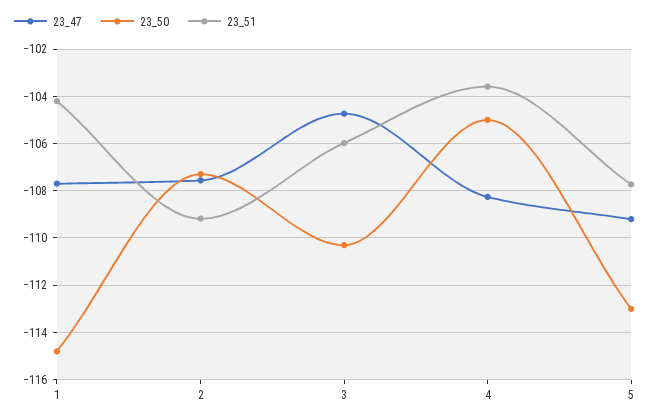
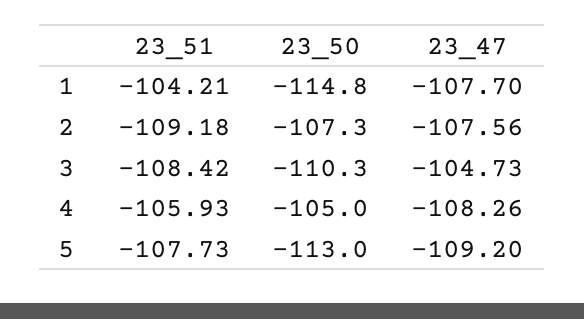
23_51, 3: -106 -> -108.42
23_51, 4: -103.5 -> -105.93

